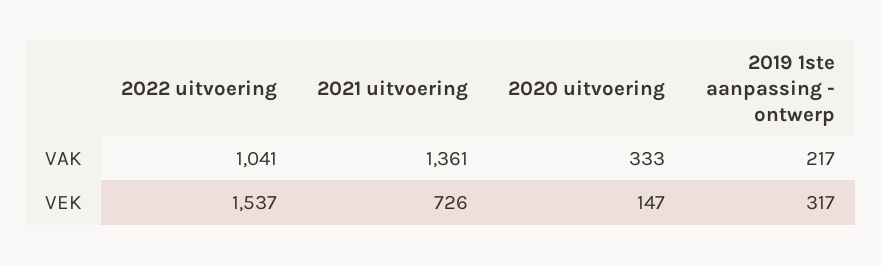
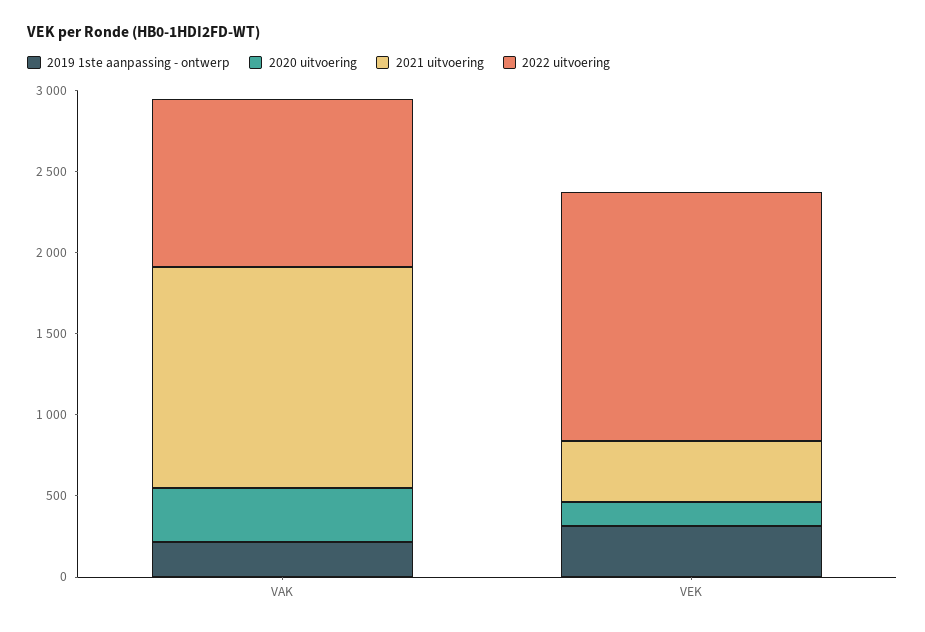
2021 uitvoering, VEK: 726 -> 400

